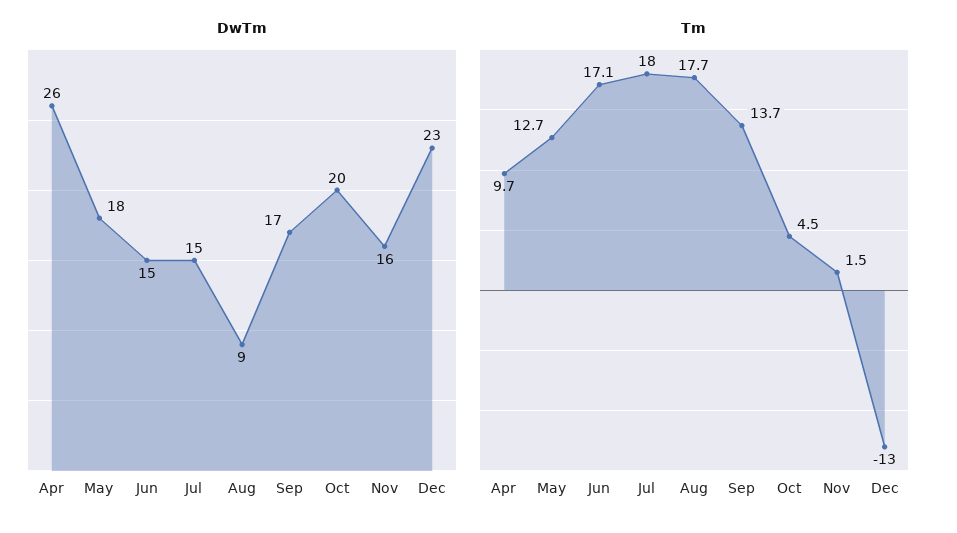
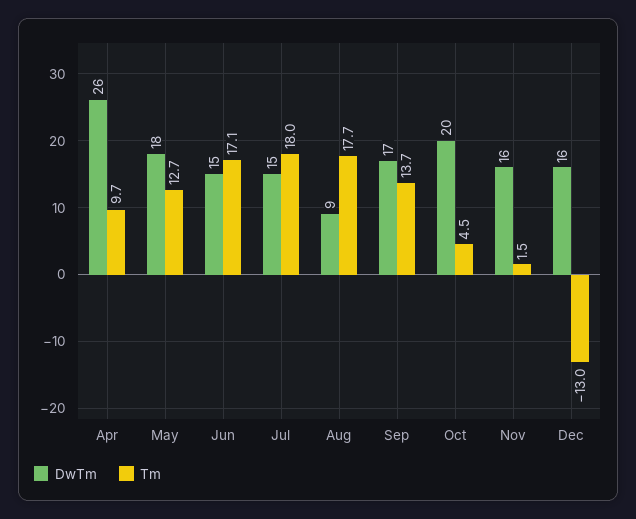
DwTm, Dec: 23 -> 16

